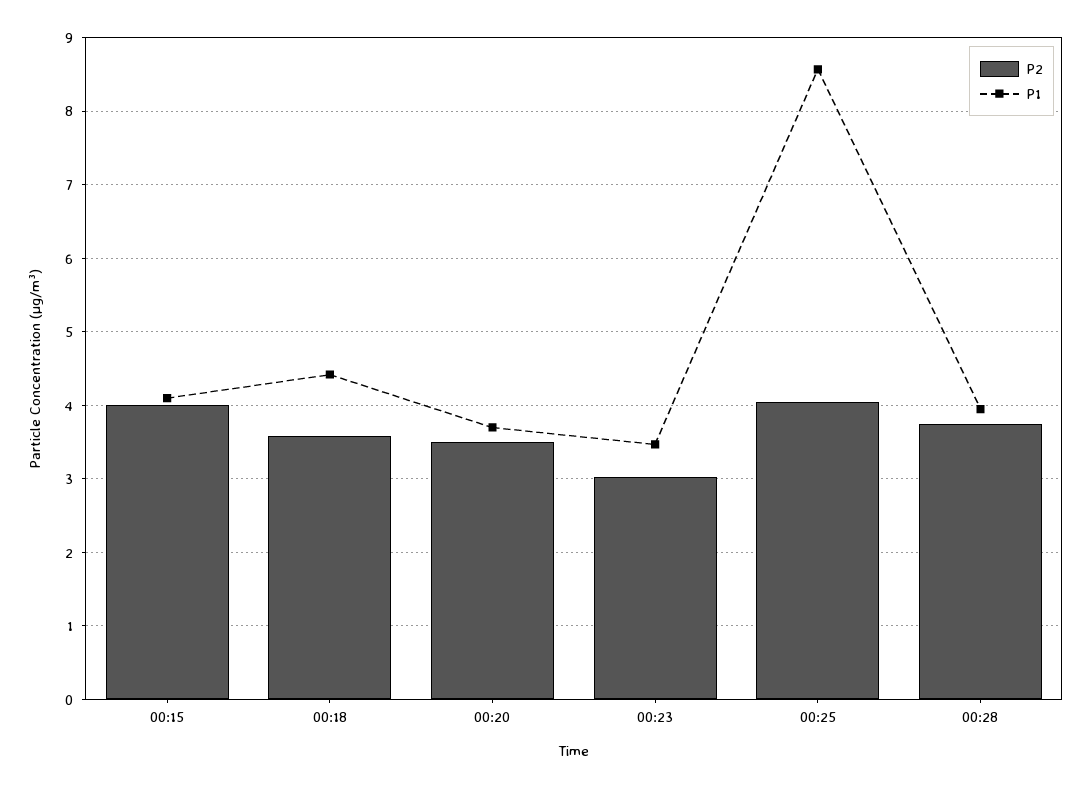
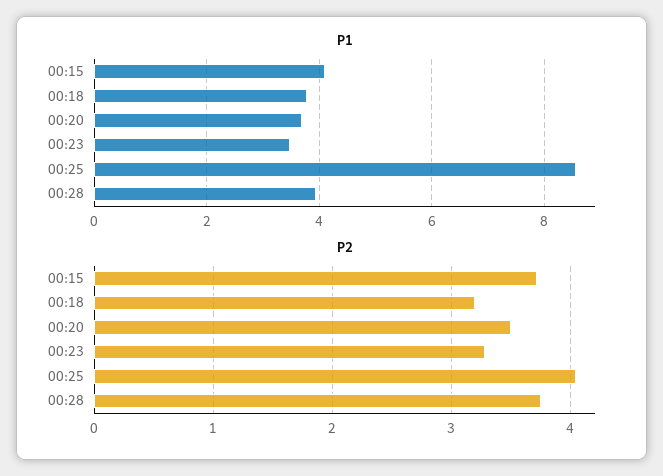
P2, 00:15: 4 -> 3.7
P2, 00:18: 3.6 -> 3.2
P1, 00:18: 4.4 -> 3.8
P2, 00:23: 3 -> 3.3

